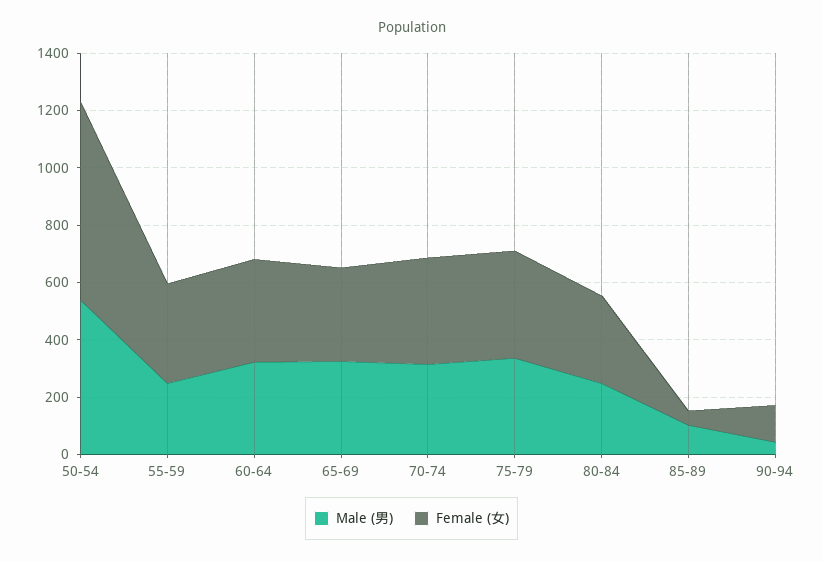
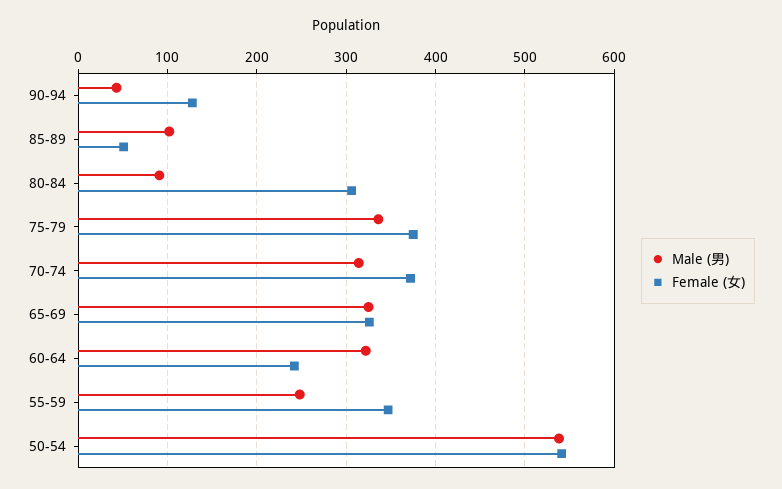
Female (女), 50-54: 700 -> 540
Female (女), 60-64: 350 -> 240
Male (男), 80-84: 250 -> 90

